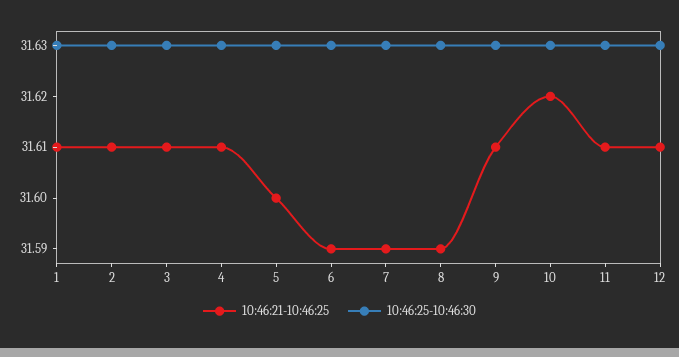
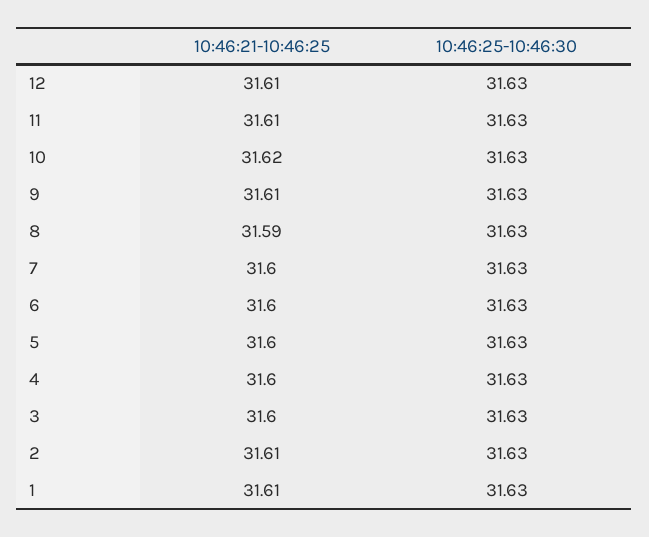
10:46:21-10:46:25, 3: 31.61 -> 31.6
10:46:21-10:46:25, 4: 31.61 -> 31.6
10:46:21-10:46:25, 6: 31.59 -> 31.6
10:46:21-10:46:25, 7: 31.59 -> 31.6

